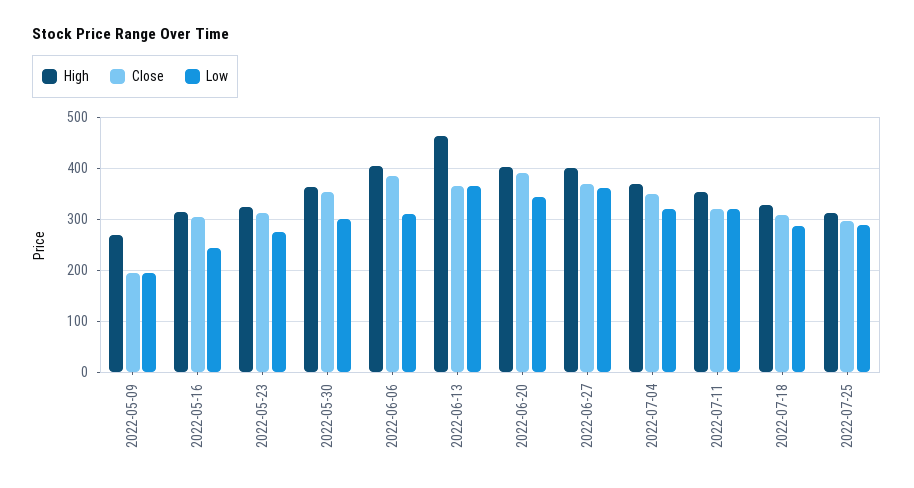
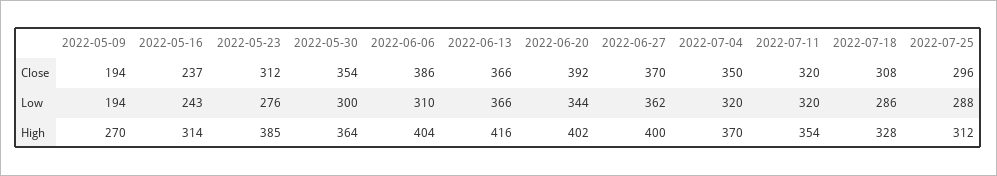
Close, 2022-05-16: 300 -> 237
High, 2022-05-23: 320 -> 385
High, 2022-06-13: 460 -> 416

